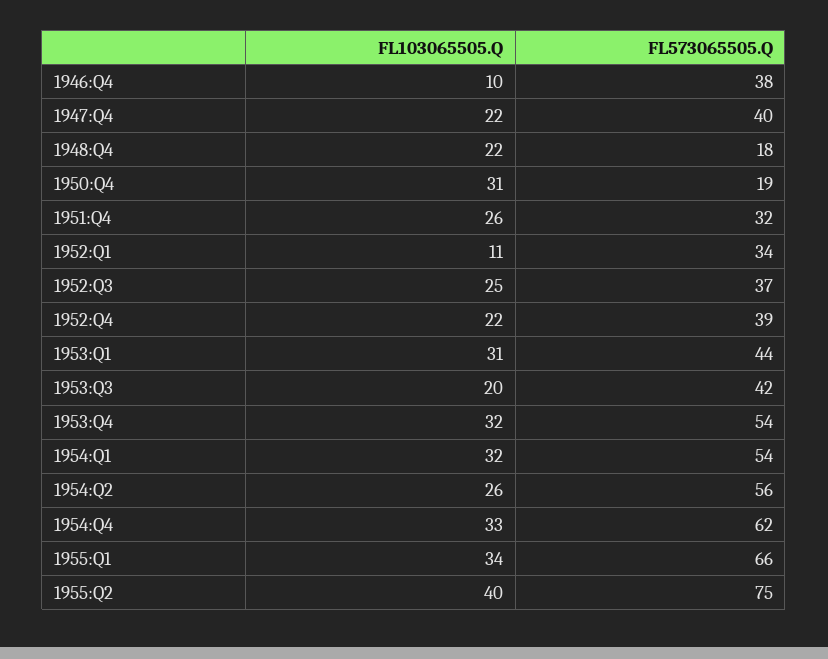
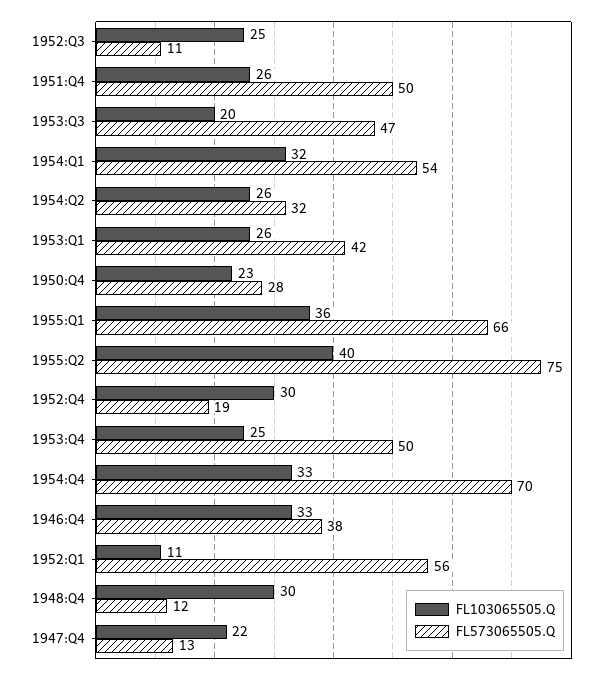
FL103065505.Q, 1946:Q4: 10 -> 33
FL573065505.Q, 1947:Q4: 40 -> 13
FL103065505.Q, 1948:Q4: 22 -> 30
FL573065505.Q, 1948:Q4: 18 -> 12
FL103065505.Q, 1950:Q4: 31 -> 23
FL573065505.Q, 1950:Q4: 19 -> 28
FL573065505.Q, 1951:Q4: 32 -> 50
FL573065505.Q, 1952:Q1: 34 -> 56
FL573065505.Q, 1952:Q3: 37 -> 11
FL103065505.Q, 1952:Q4: 22 -> 30
FL573065505.Q, 1952:Q4: 39 -> 19
FL103065505.Q, 1953:Q1: 31 -> 26
FL573065505.Q, 1953:Q1: 44 -> 42
FL573065505.Q, 1953:Q3: 42 -> 47
FL103065505.Q, 1953:Q4: 32 -> 25
FL573065505.Q, 1953:Q4: 54 -> 50
FL573065505.Q, 1954:Q2: 56 -> 32
FL573065505.Q, 1954:Q4: 62 -> 70
FL103065505.Q, 1955:Q1: 34 -> 36

